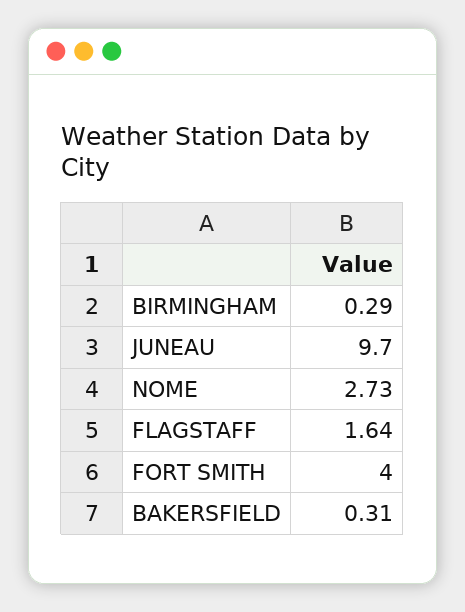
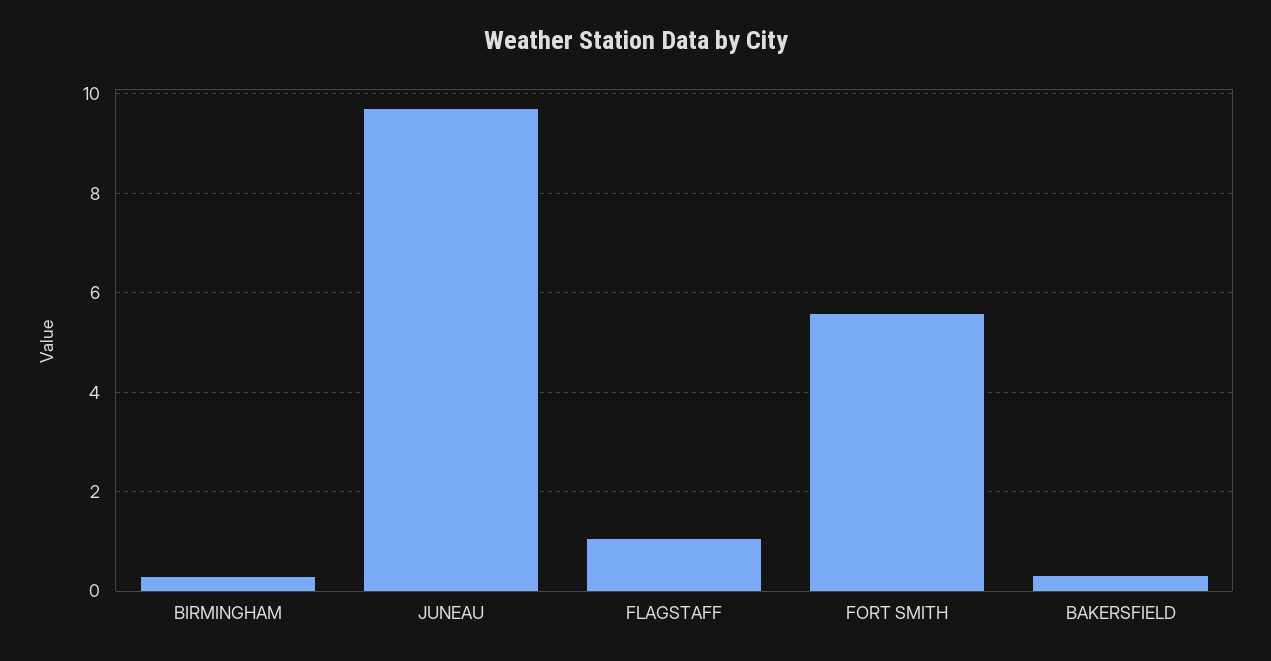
NOME: 2.73 -> none
FLAGSTAFF: 1.64 -> 1
FORT SMITH: 4 -> 5.6

